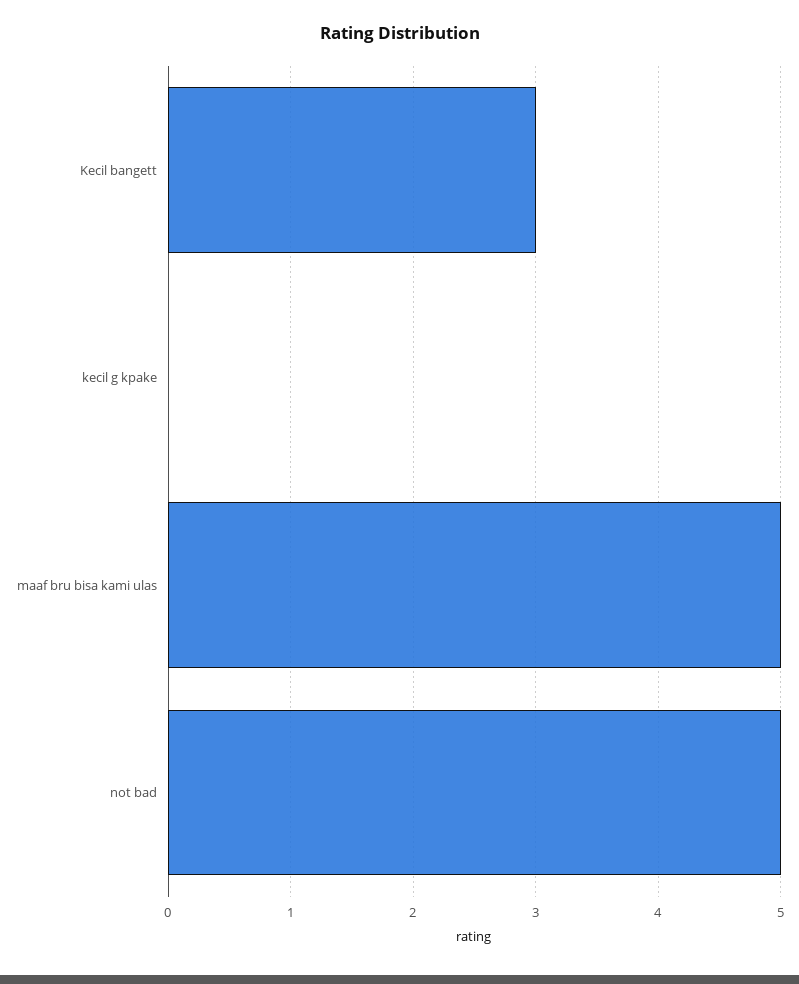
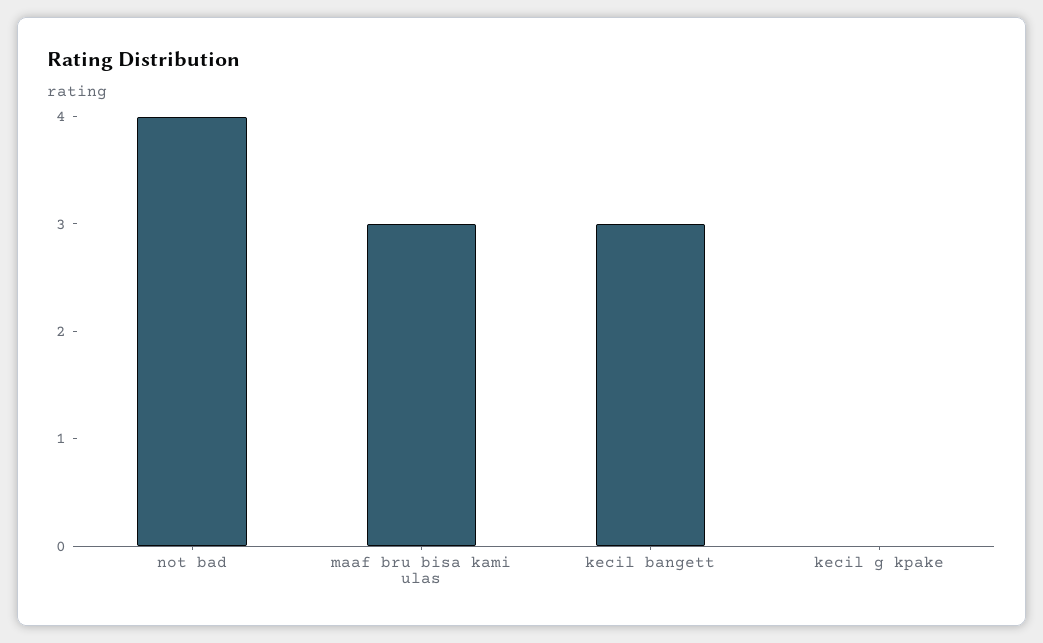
maaf bru bisa kami ulas: 5 -> 3
not bad: 5 -> 4

